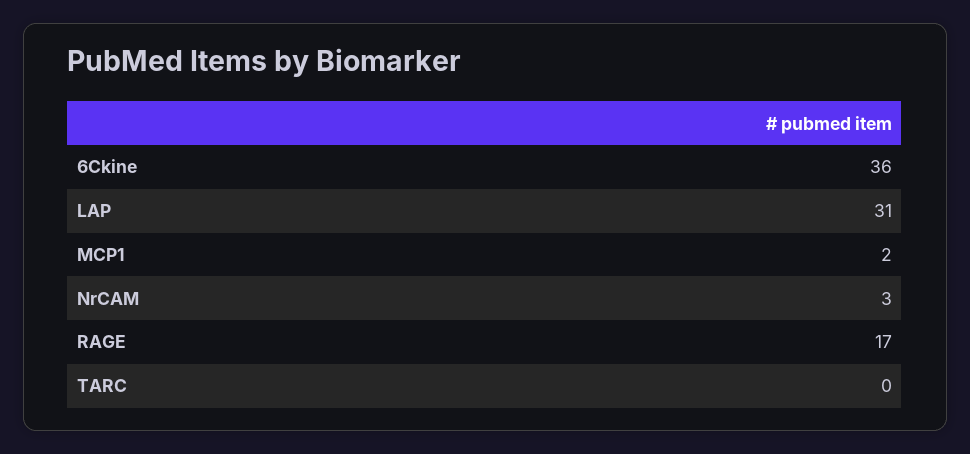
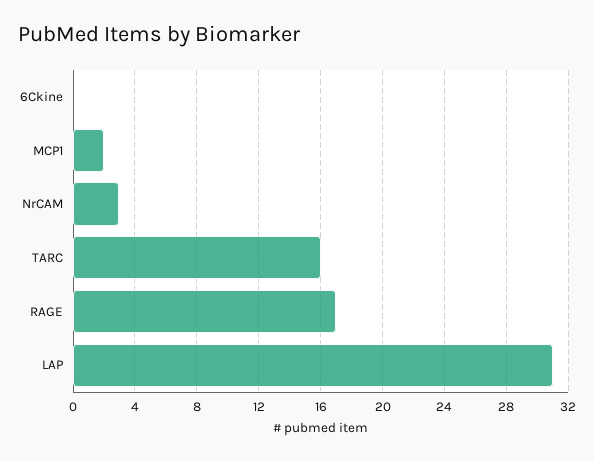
6Ckine: 36 -> 0
TARC: 0 -> 16

